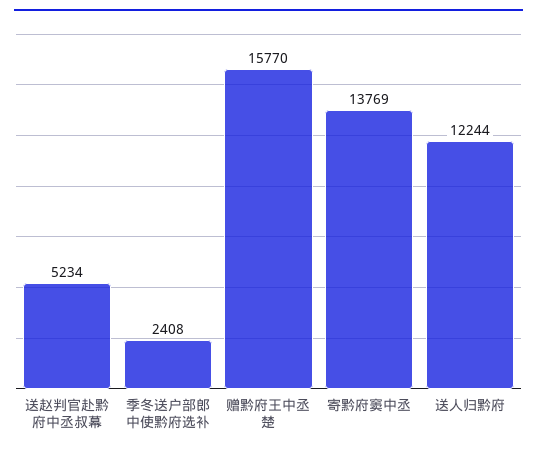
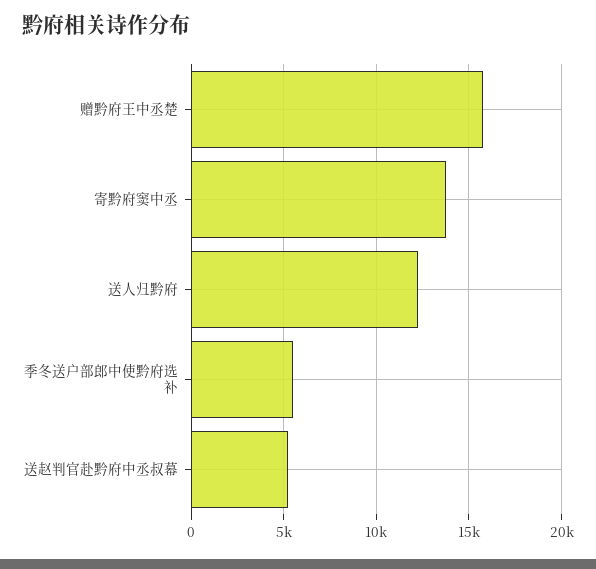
季冬送户部郎中使黔府选补: 2408 -> 5500

